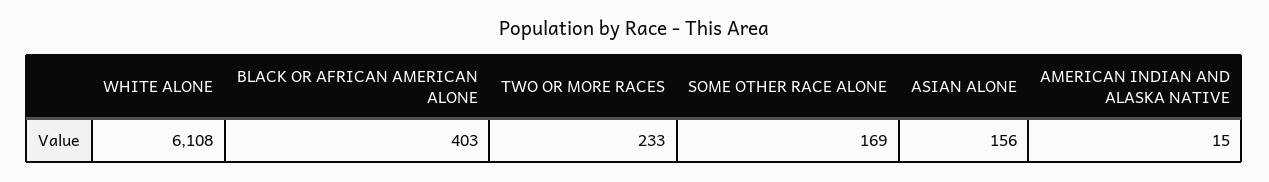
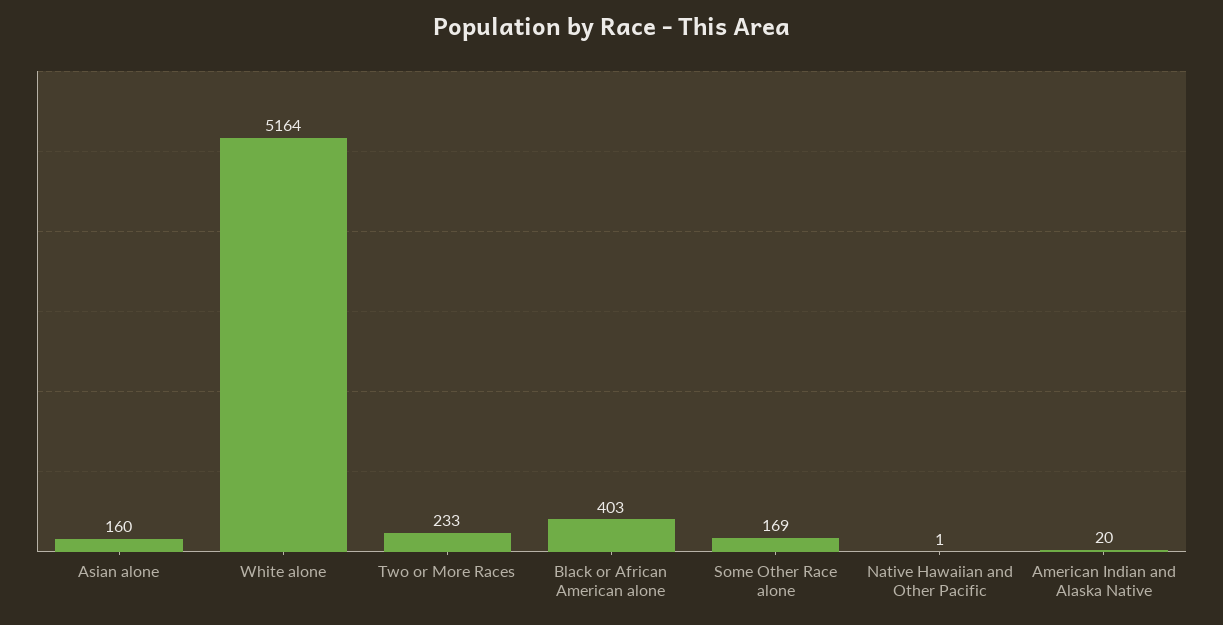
WHITE ALONE: 6108 -> 5164
ASIAN ALONE: 156 -> 160
AMERICAN INDIAN AND ALASKA NATIVE: 15 -> 20
Native Hawaiian and Other Pacific: none -> 1

